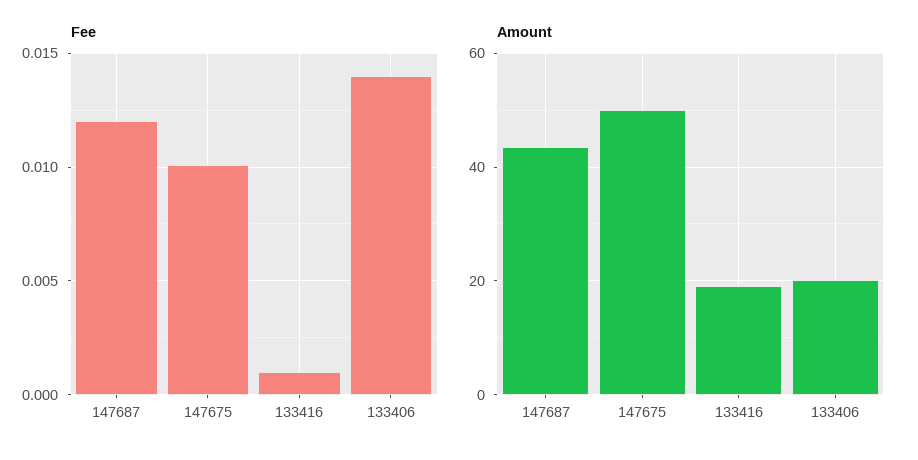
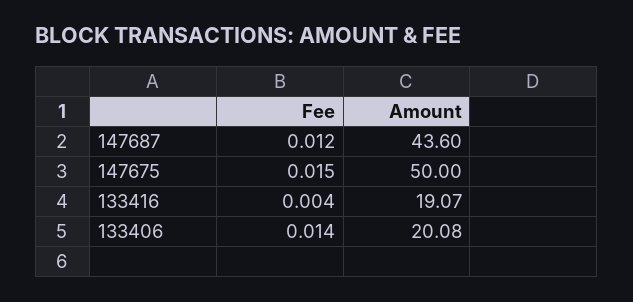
Fee, 147675: 0.01 -> 0.015
Fee, 133416: 0.001 -> 0.004

